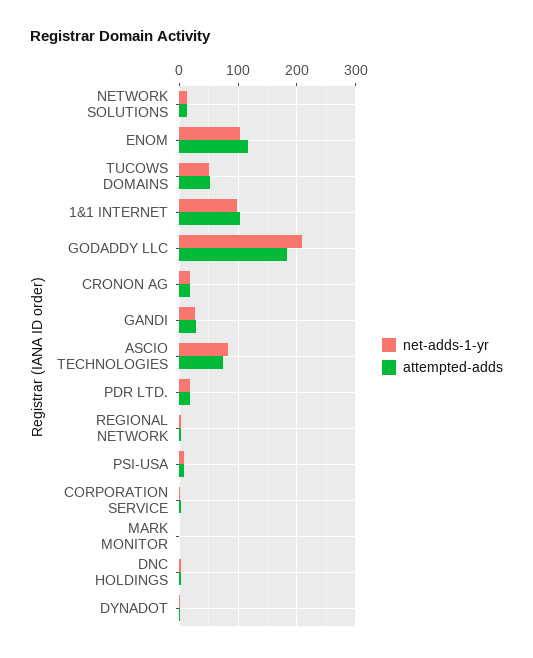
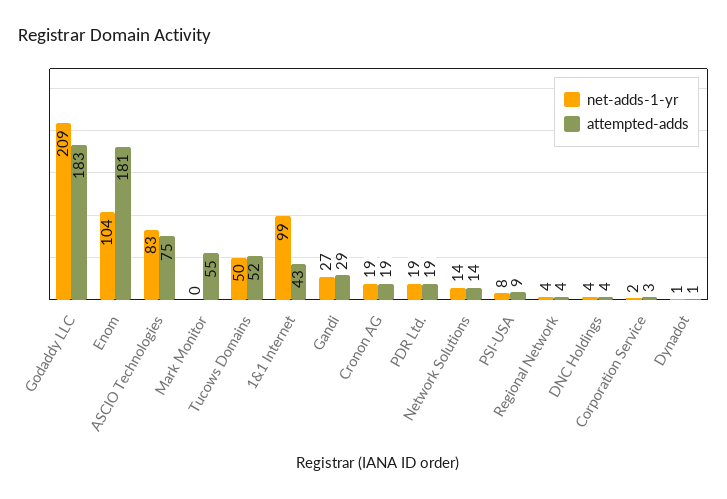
attempted-adds, ENOM: 120 -> 181
attempted-adds, 1&1 INTERNET: 100 -> 43
attempted-adds, MARK MONITOR: 0 -> 55

